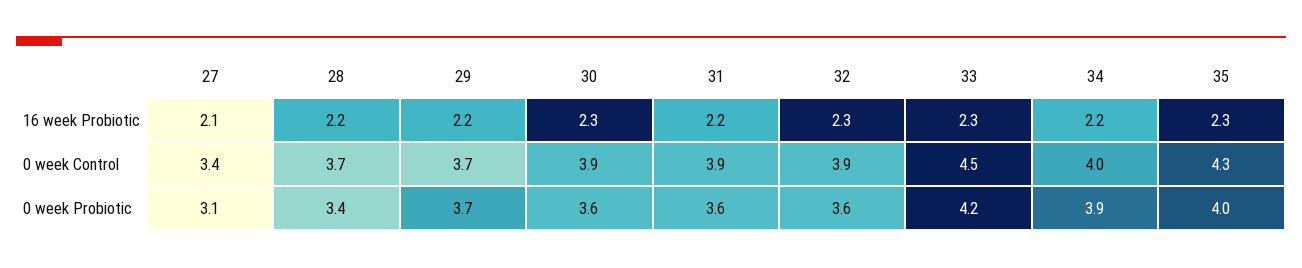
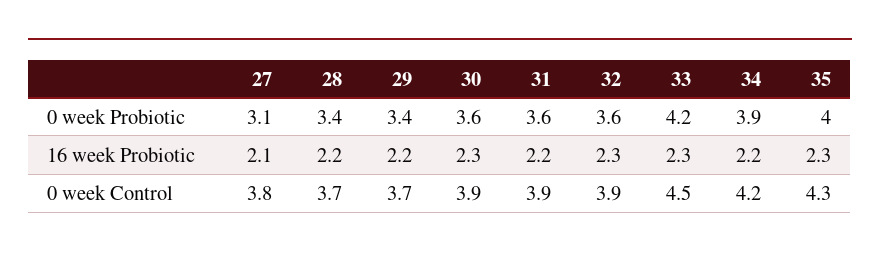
27, 0 week Control: 3.4 -> 3.8
34, 0 week Control: 4 -> 4.2
29, 0 week Probiotic: 3.7 -> 3.4

